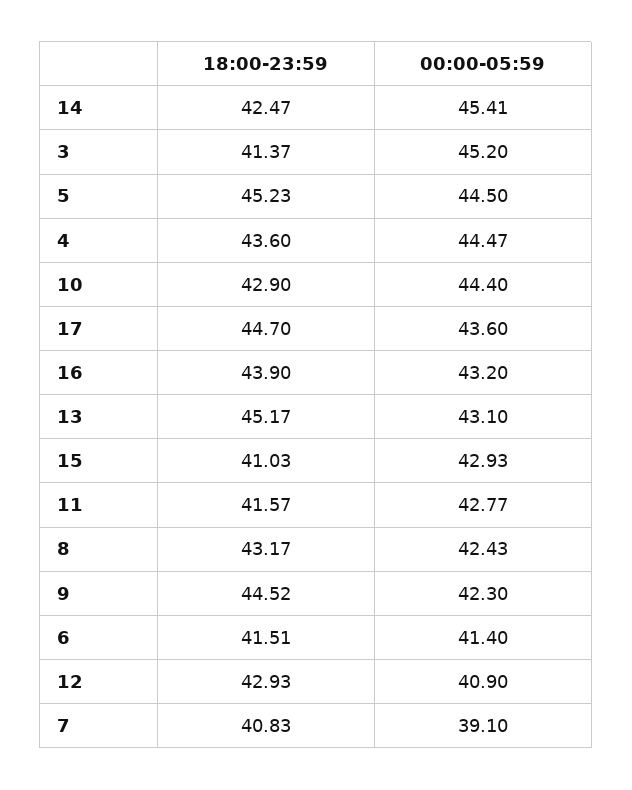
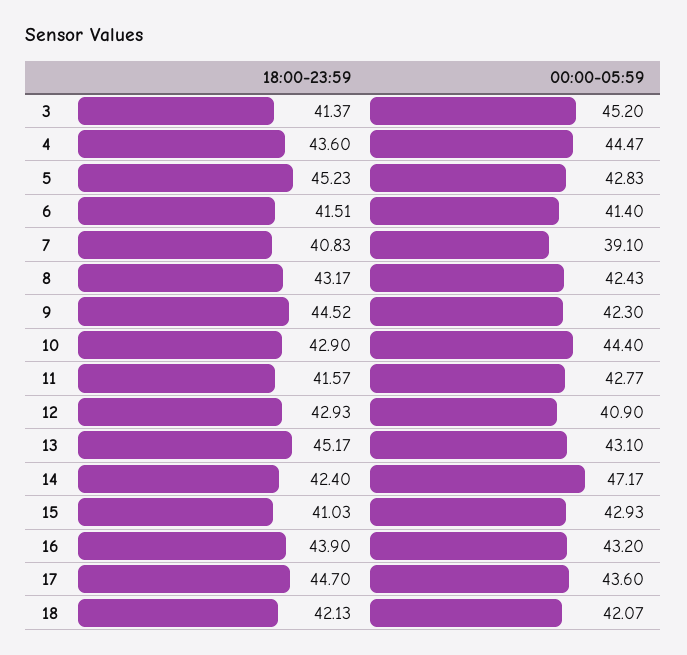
18:00-23:59, 14: 42.47 -> 42.4
00:00-05:59, 14: 45.41 -> 47.17
00:00-05:59, 5: 44.5 -> 42.83
18:00-23:59, 18: none -> 42.13
00:00-05:59, 18: none -> 42.07

